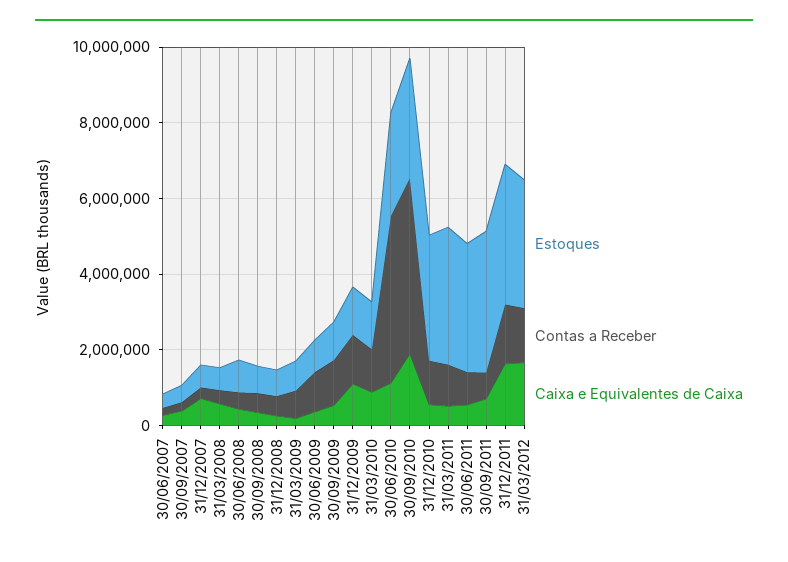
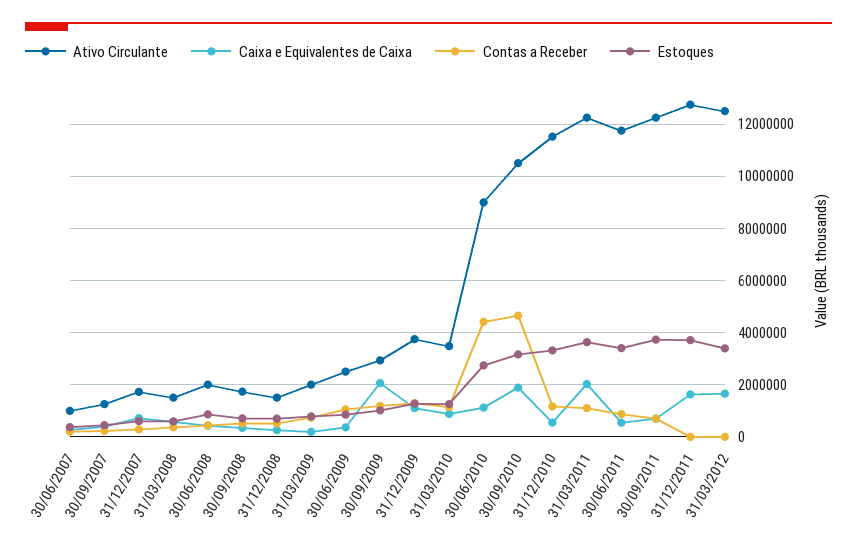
Caixa e Equivalentes de Caixa, 30/09/2009: 500000 -> 2000000
Caixa e Equivalentes de Caixa, 31/03/2011: 500000 -> 2000000
Contas a Receber, 31/12/2011: 1500000 -> 0
Contas a Receber, 31/03/2012: 1500000 -> 0
Ativo Circulante, 30/06/2007: none -> 1000000
Ativo Circulante, 30/09/2007: none -> 1250000
Ativo Circulante, 31/12/2007: none -> 1750000
Ativo Circulante, 31/03/2008: none -> 1500000
Ativo Circulante, 30/06/2008: none -> 2000000
Ativo Circulante, 30/09/2008: none -> 1750000
Ativo Circulante, 31/12/2008: none -> 1500000
Ativo Circulante, 31/03/2009: none -> 2000000
Ativo Circulante, 30/06/2009: none -> 2500000
Ativo Circulante, 30/09/2009: none -> 3000000
Ativo Circulante, 31/12/2009: none -> 3750000
Ativo Circulante, 31/03/2010: none -> 3500000
Ativo Circulante, 30/06/2010: none -> 9000000
Ativo Circulante, 30/09/2010: none -> 10500000
Ativo Circulante, 31/12/2010: none -> 11500000
Ativo Circulante, 31/03/2011: none -> 12250000
Ativo Circulante, 30/06/2011: none -> 11750000
Ativo Circulante, 30/09/2011: none -> 12250000
Ativo Circulante, 31/12/2011: none -> 12750000
Ativo Circulante, 31/03/2012: none -> 12500000

